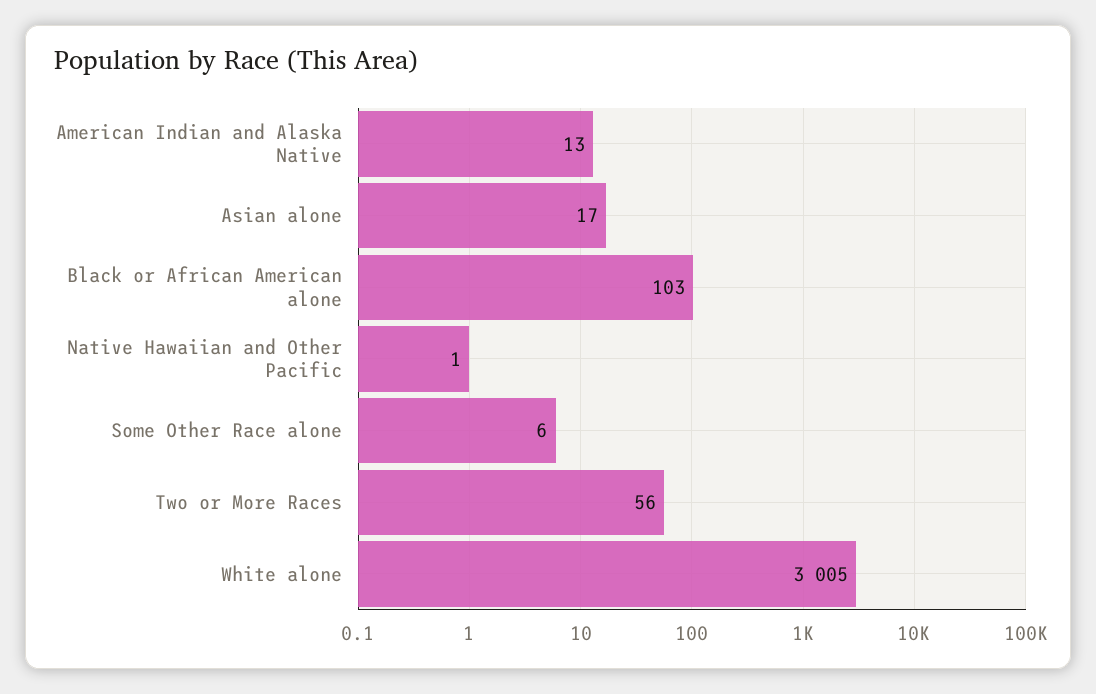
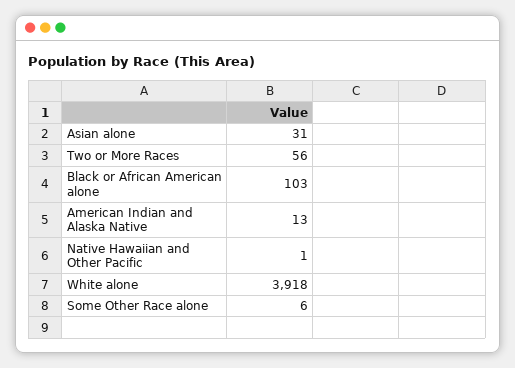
Asian alone: 17 -> 31
White alone: 3005 -> 3918

